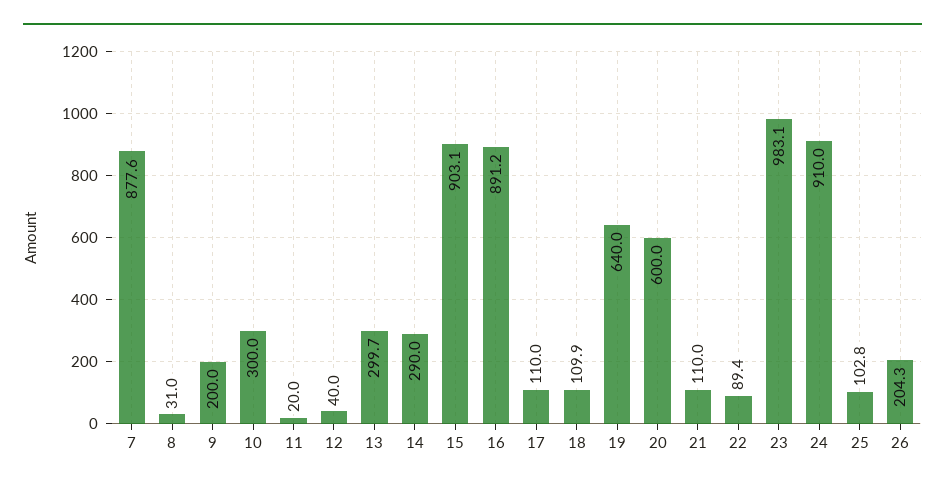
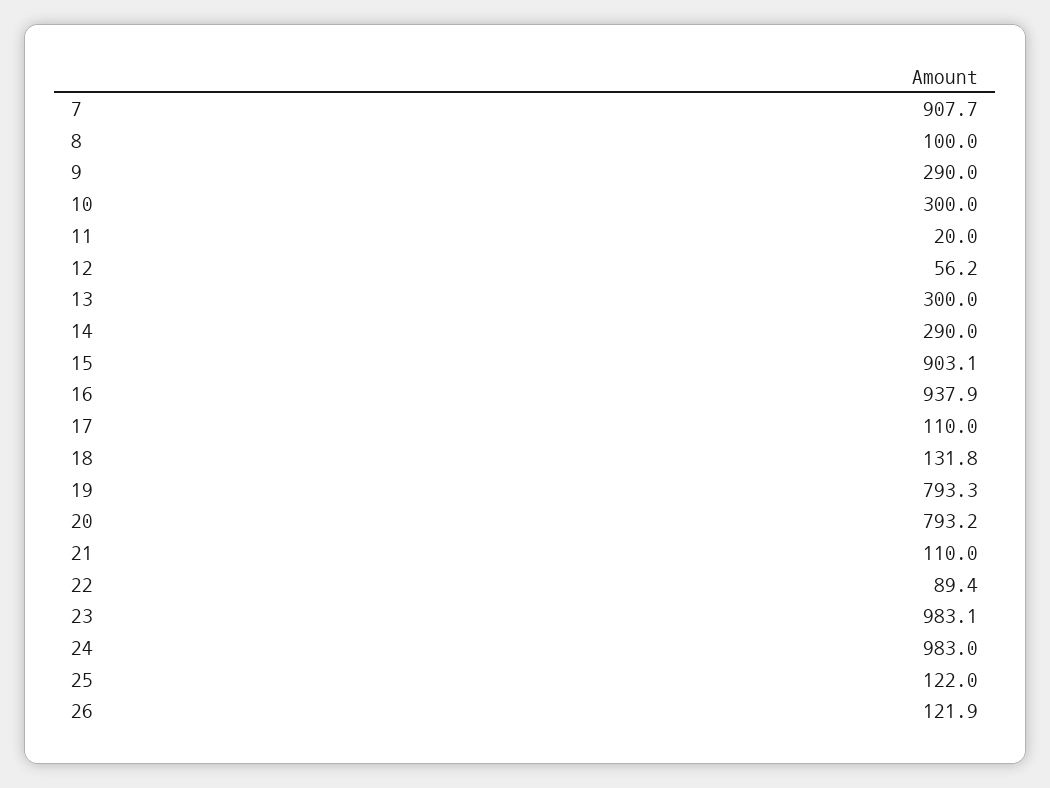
7: 877.6 -> 907.7
8: 31 -> 100
9: 200 -> 290
12: 40 -> 56.2
13: 299.7 -> 300
16: 891.2 -> 937.9
18: 109.9 -> 131.8
19: 640 -> 793.3
20: 600 -> 793.2
24: 910 -> 983
25: 102.8 -> 122
26: 204.3 -> 121.9

